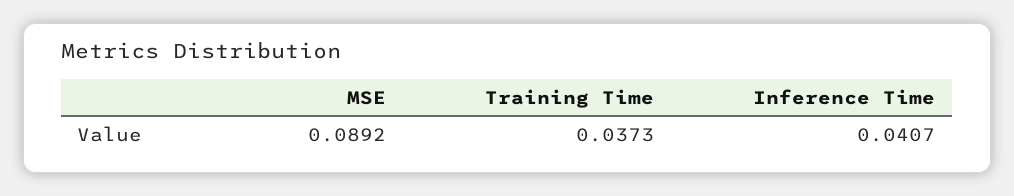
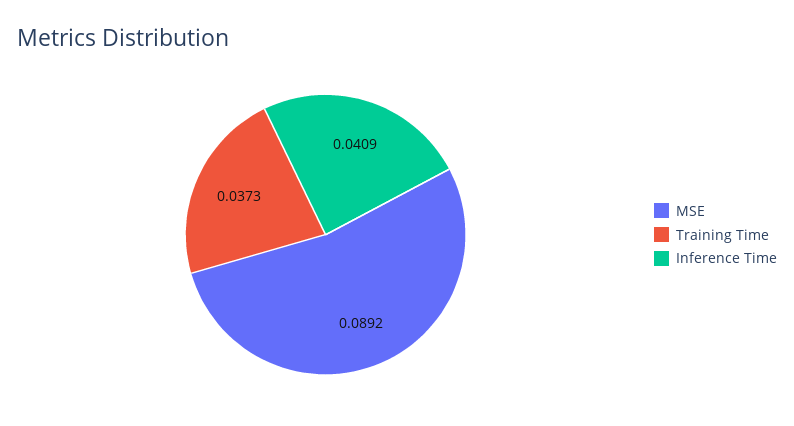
Inference Time: 0.0407 -> 0.0409

